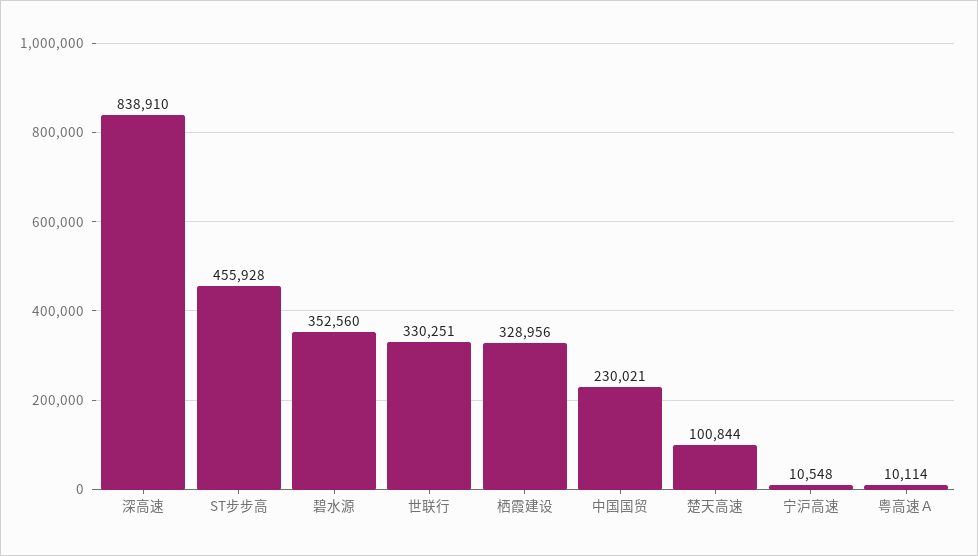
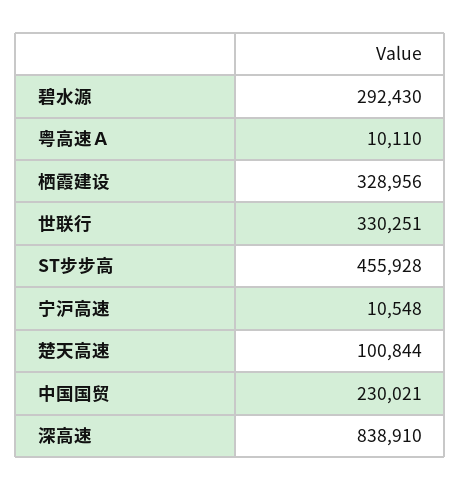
碧水源: 352560 -> 292430
粤高速Ａ: 10114 -> 10110

